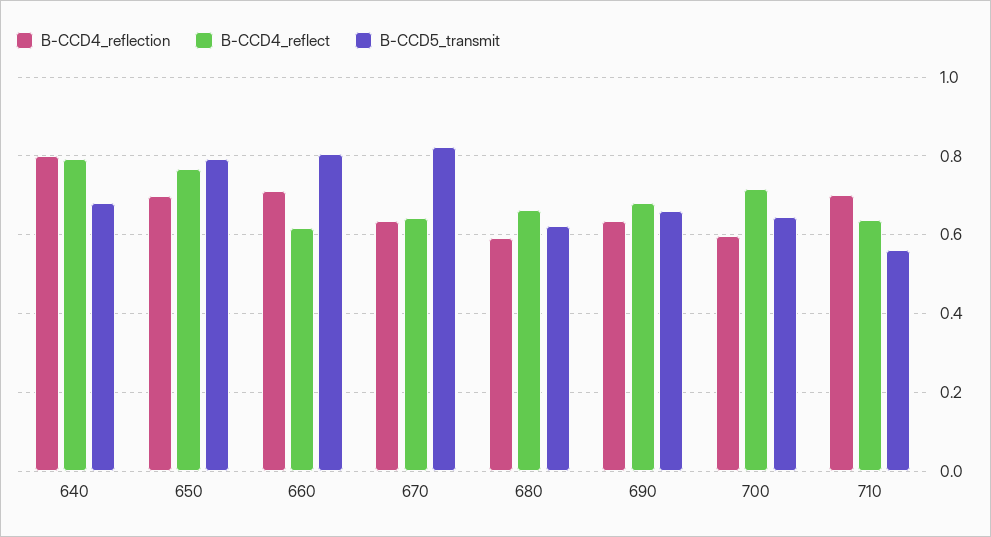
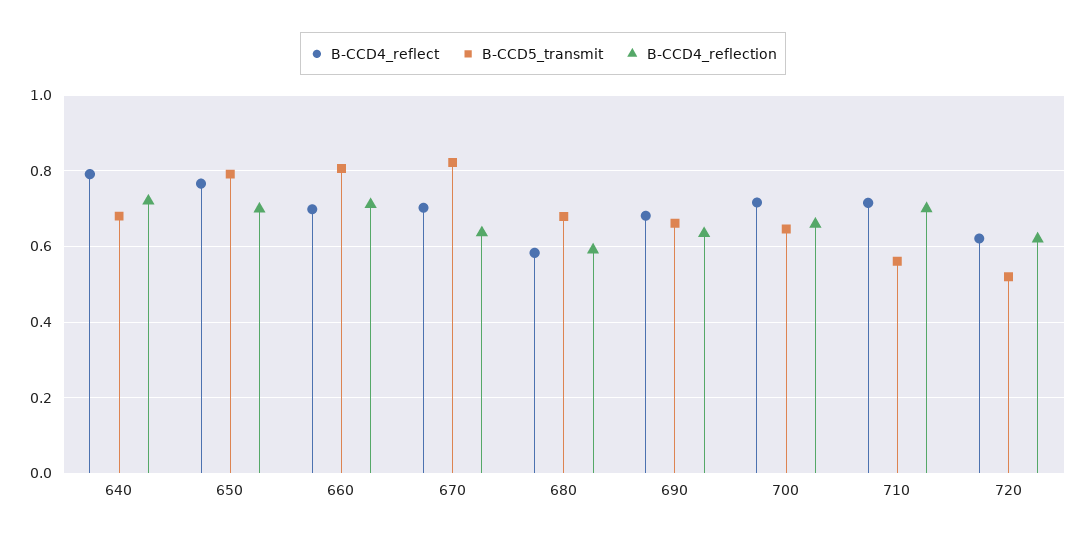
B-CCD4_reflection, 640: 0.8 -> 0.72
B-CCD4_reflect, 660: 0.62 -> 0.7
B-CCD4_reflect, 670: 0.64 -> 0.7
B-CCD4_reflect, 680: 0.66 -> 0.58
B-CCD5_transmit, 680: 0.62 -> 0.68
B-CCD4_reflection, 700: 0.6 -> 0.66
B-CCD4_reflect, 710: 0.64 -> 0.72
B-CCD4_reflect, 720: none -> 0.62
B-CCD5_transmit, 720: none -> 0.52
B-CCD4_reflection, 720: none -> 0.62

